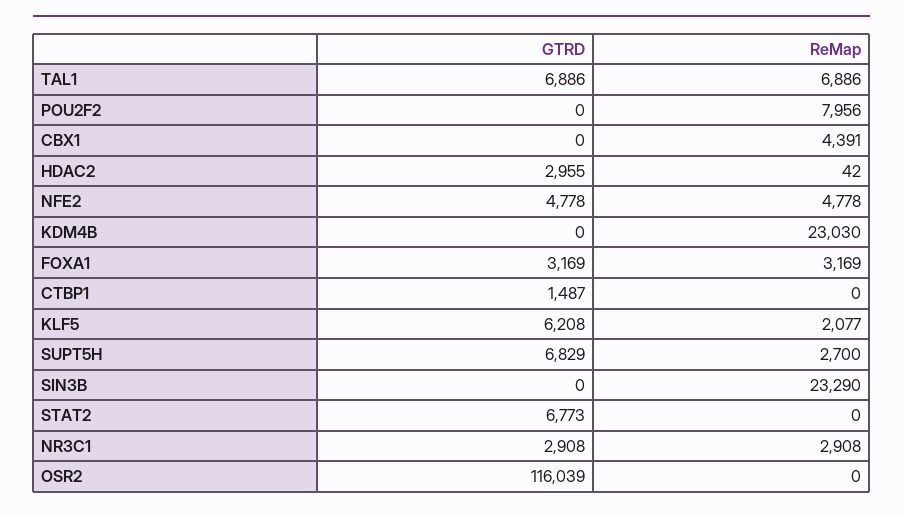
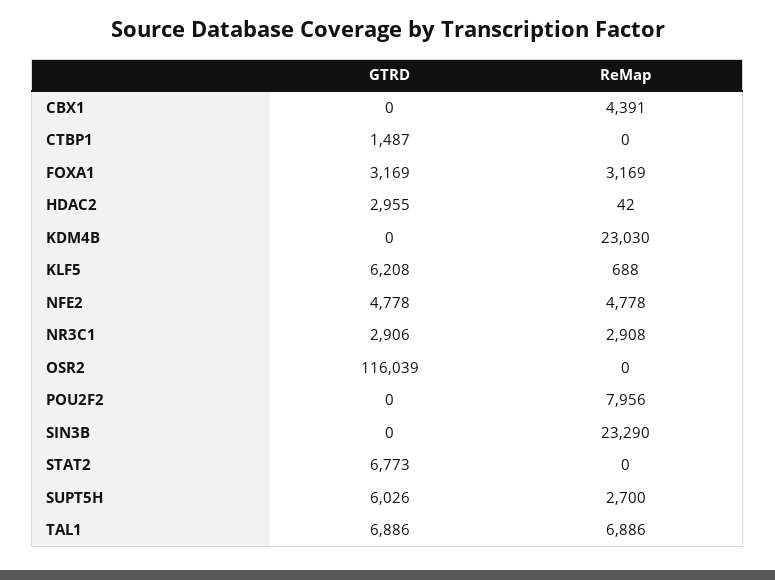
ReMap, KLF5: 2077 -> 688
GTRD, SUPT5H: 6829 -> 6026
GTRD, NR3C1: 2908 -> 2906

